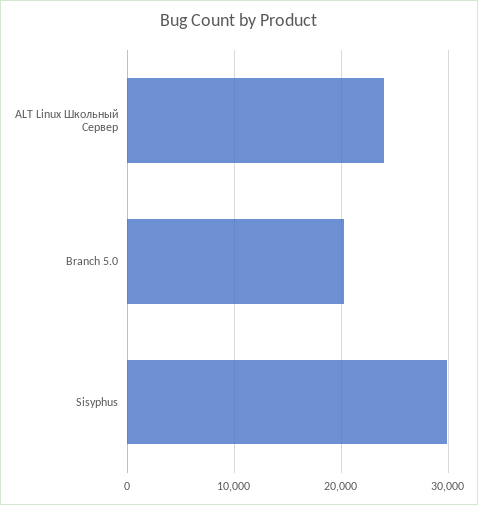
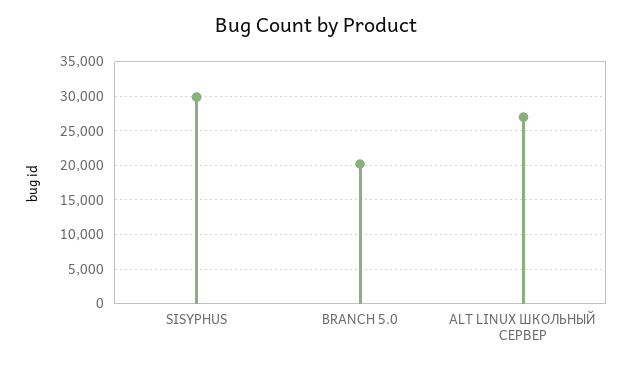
ALT Linux Школьный Сервер: 24000 -> 27000

